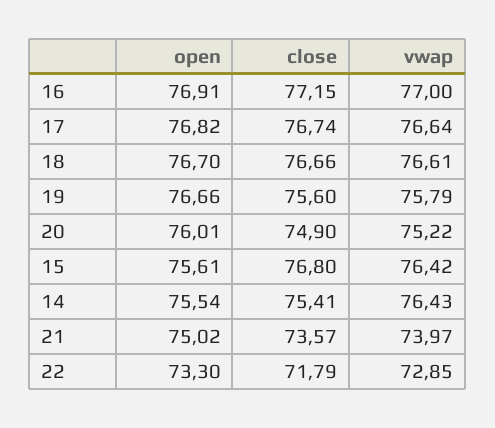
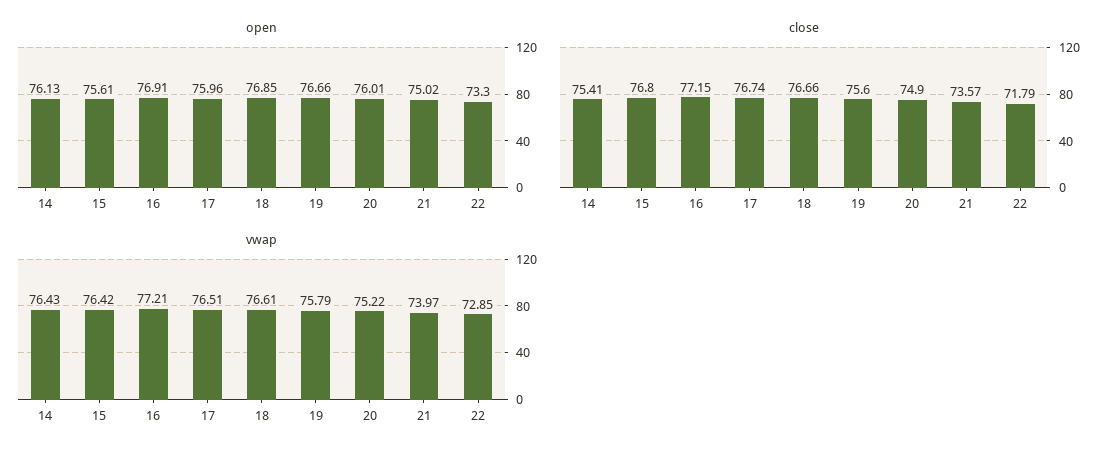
vwap, 16: 77 -> 77.21
open, 17: 76.82 -> 75.96
vwap, 17: 76.64 -> 76.51
open, 18: 76.7 -> 76.85
open, 14: 75.54 -> 76.13

